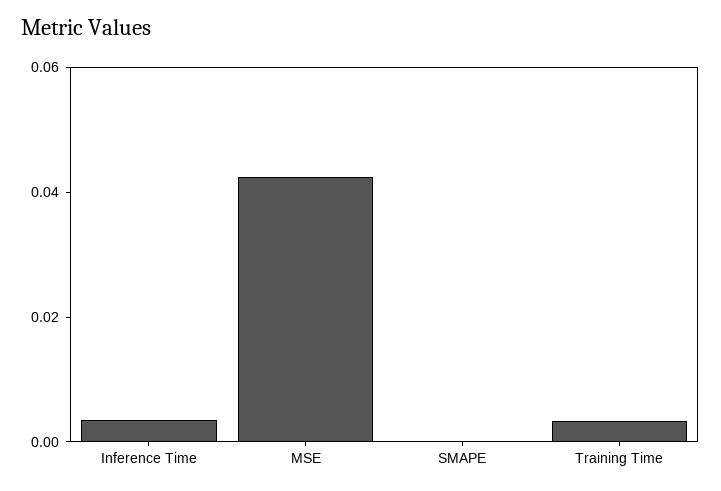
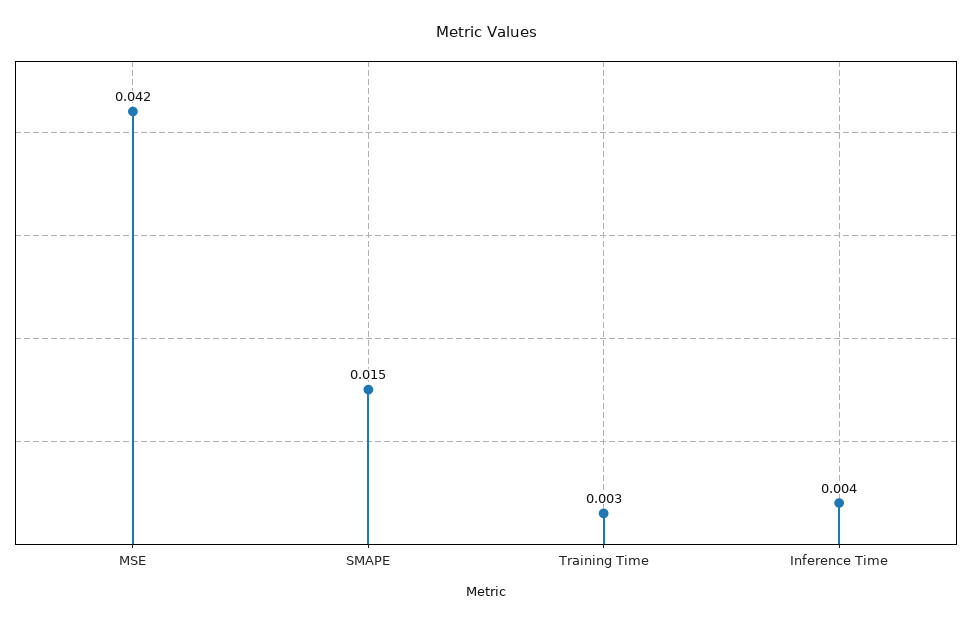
SMAPE: 0 -> 0.015

